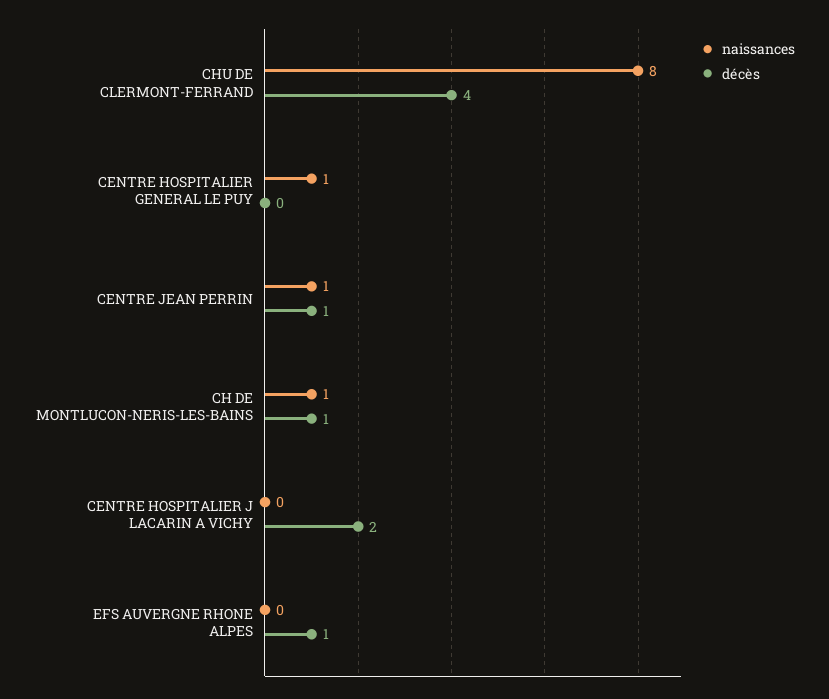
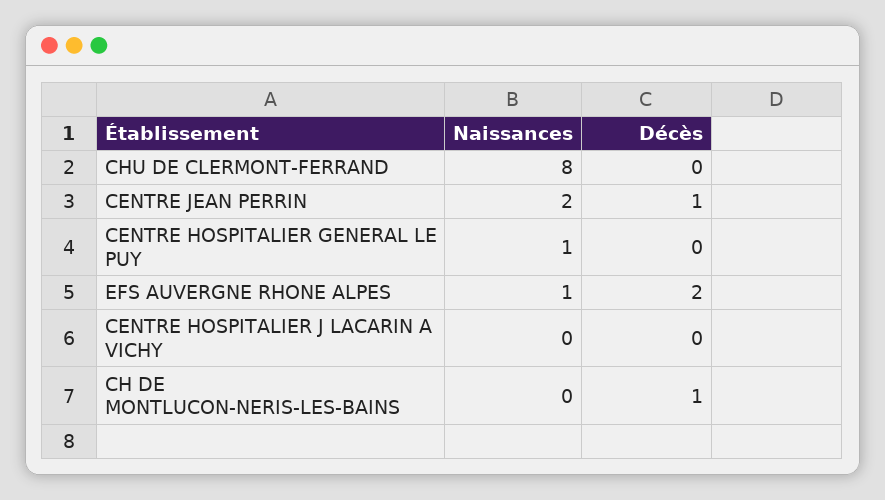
décès, CHU DE CLERMONT-FERRAND: 4 -> 0
naissances, CENTRE JEAN PERRIN: 1 -> 2
naissances, CH DE MONTLUCON-NERIS-LES-BAINS: 1 -> 0
décès, CENTRE HOSPITALIER J LACARIN A VICHY: 2 -> 0
naissances, EFS AUVERGNE RHONE ALPES: 0 -> 1
décès, EFS AUVERGNE RHONE ALPES: 1 -> 2

